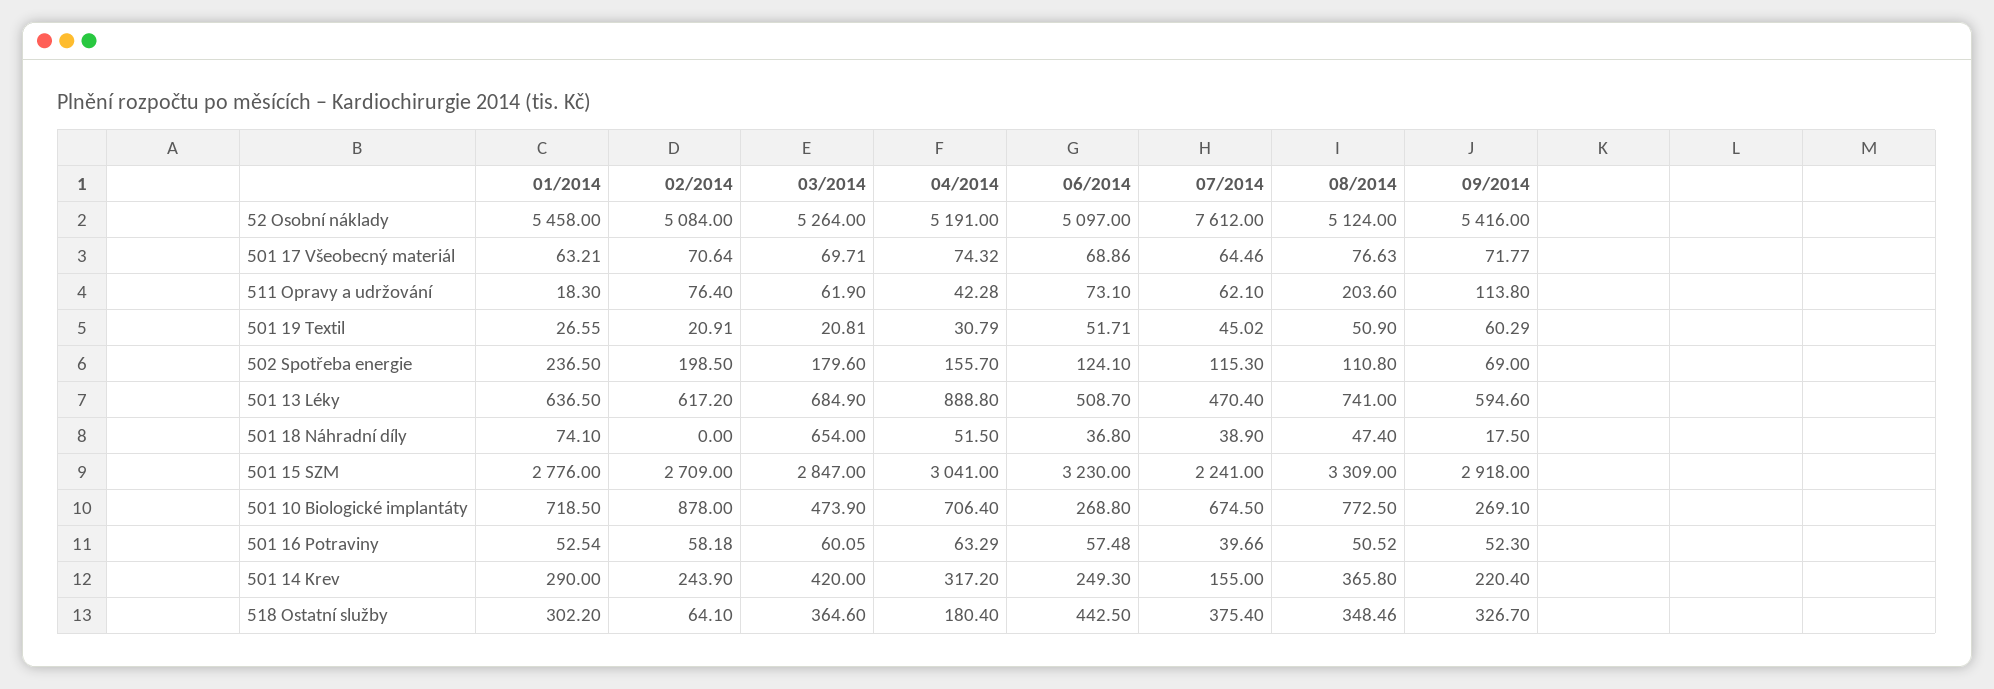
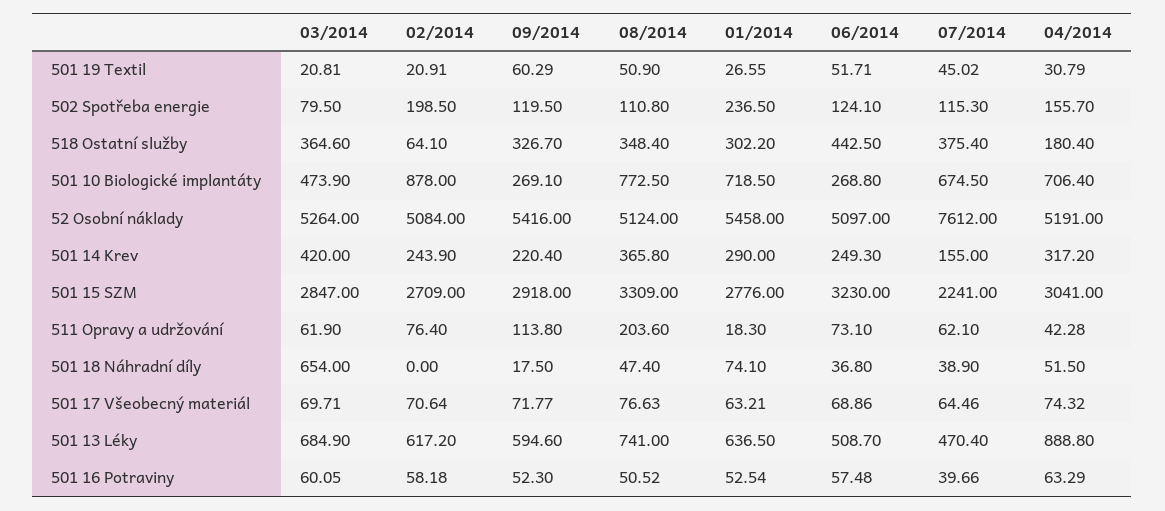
03/2014, 502 Spotřeba energie: 179.6 -> 79.5
09/2014, 502 Spotřeba energie: 69 -> 119.5
08/2014, 518 Ostatní služby: 348.46 -> 348.4

